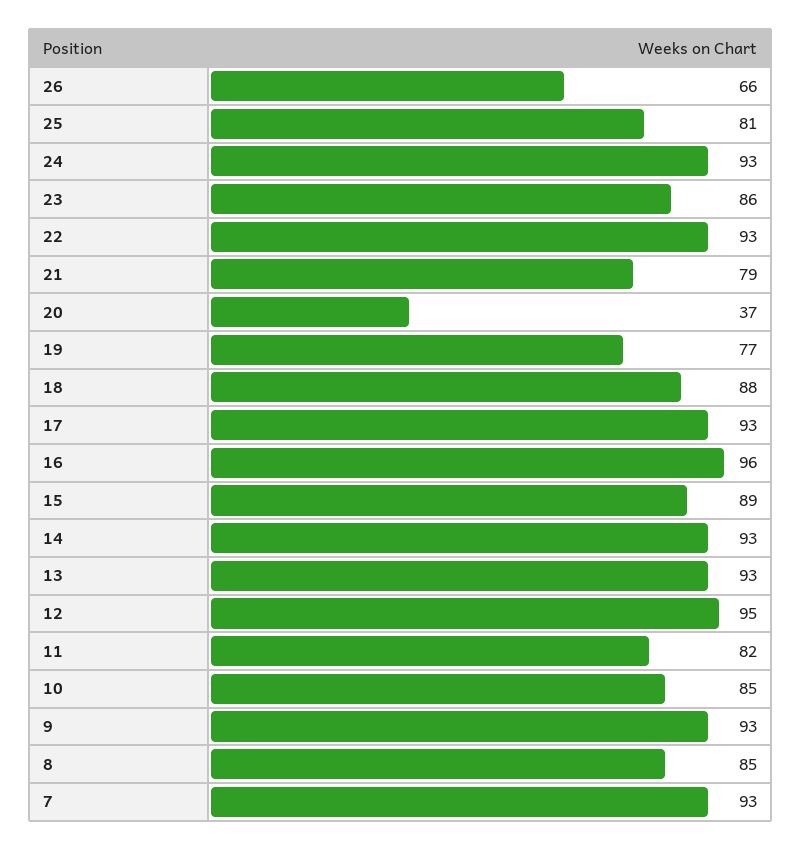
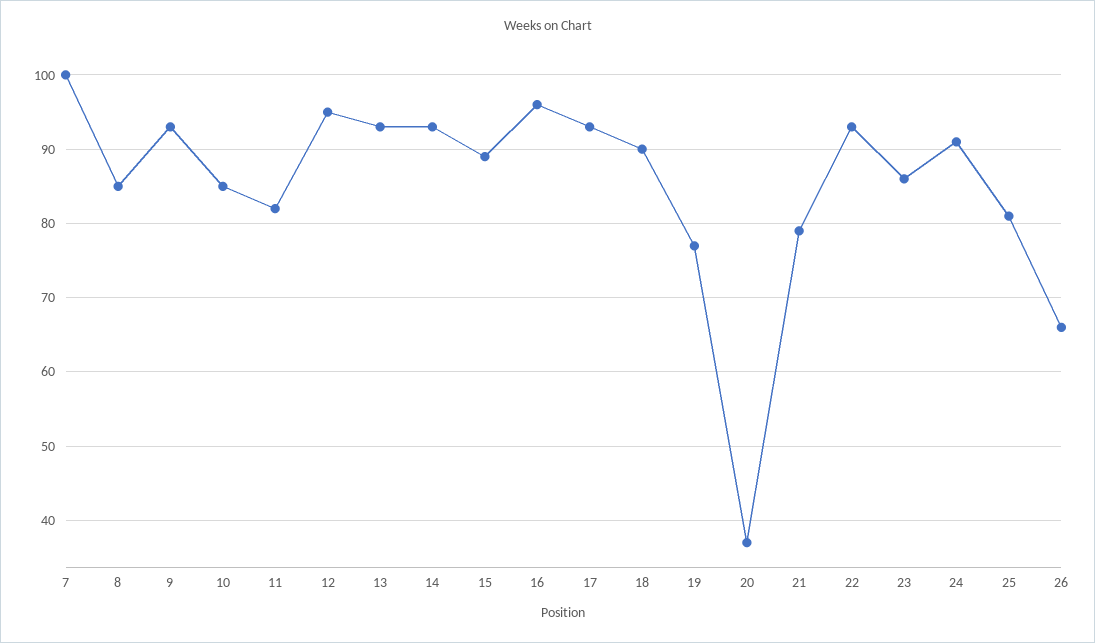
24: 93 -> 91
18: 88 -> 90
7: 93 -> 100

